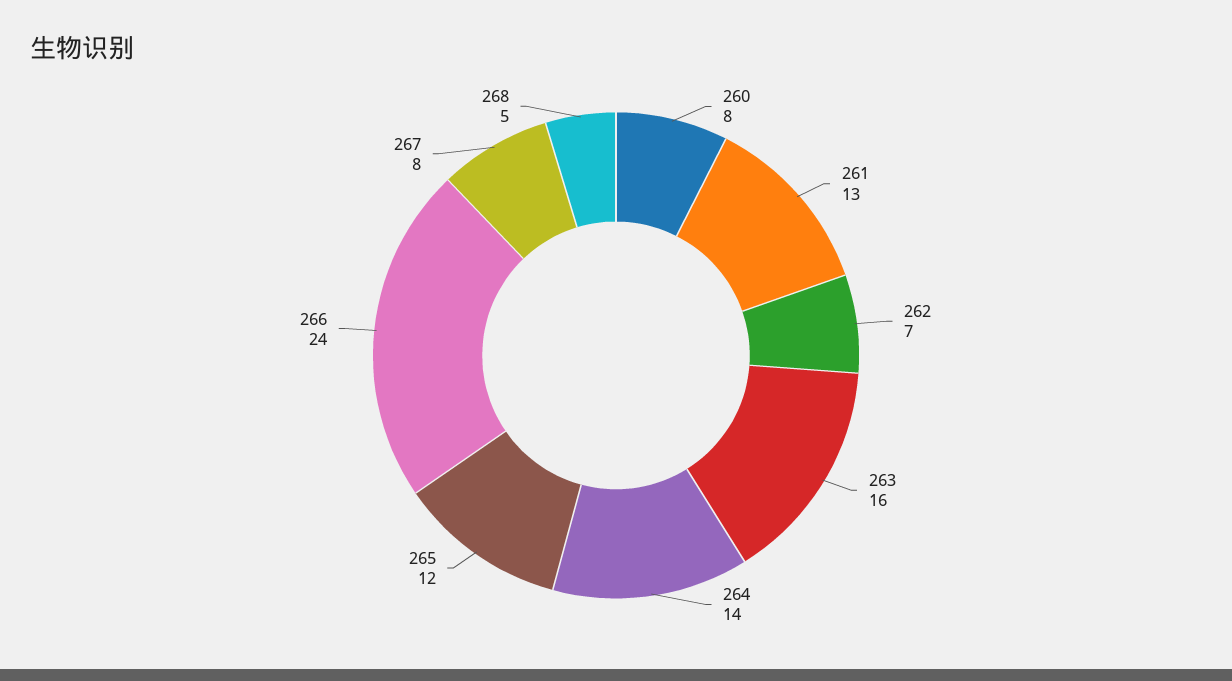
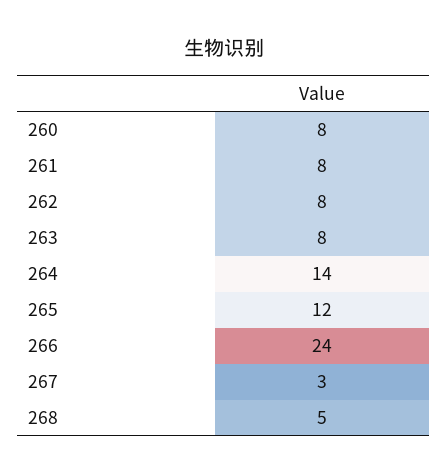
261: 13 -> 8
262: 7 -> 8
263: 16 -> 8
267: 8 -> 3

